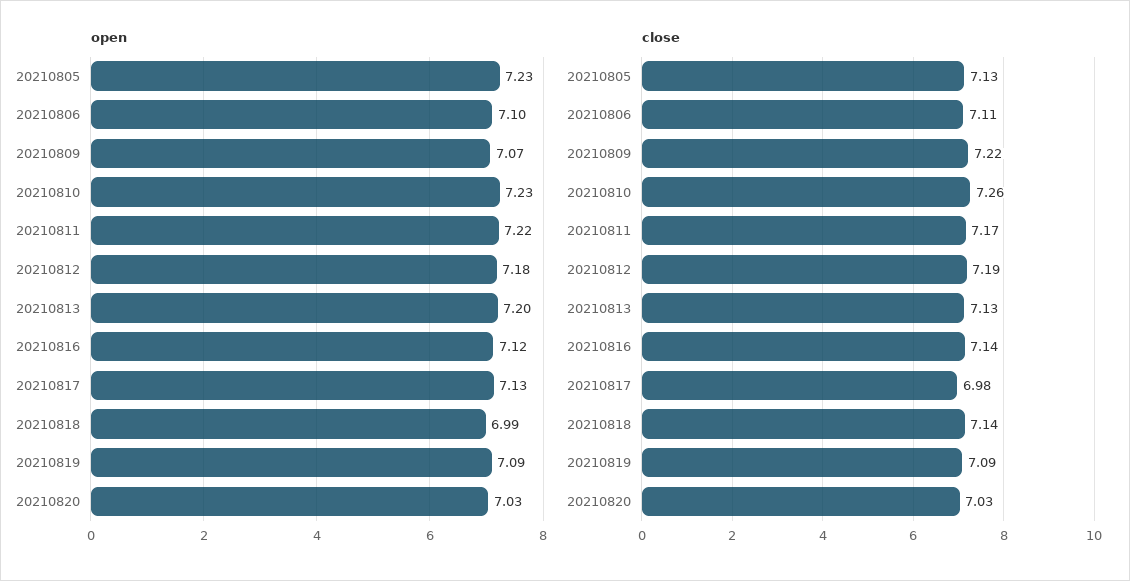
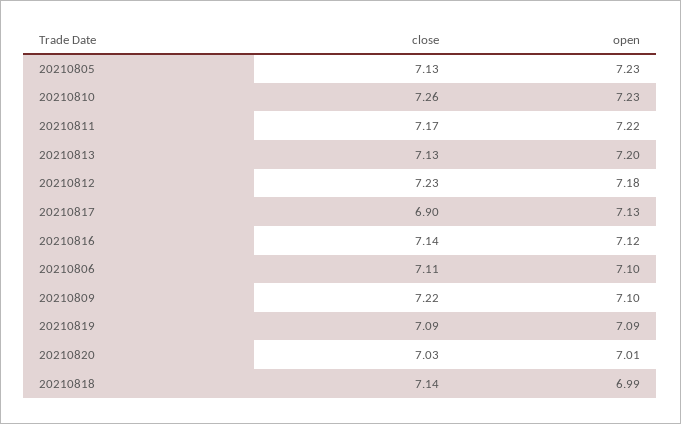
open, 20210809: 7.07 -> 7.1
open, 20210820: 7.03 -> 7.01
close, 20210812: 7.19 -> 7.23
close, 20210817: 6.98 -> 6.9

